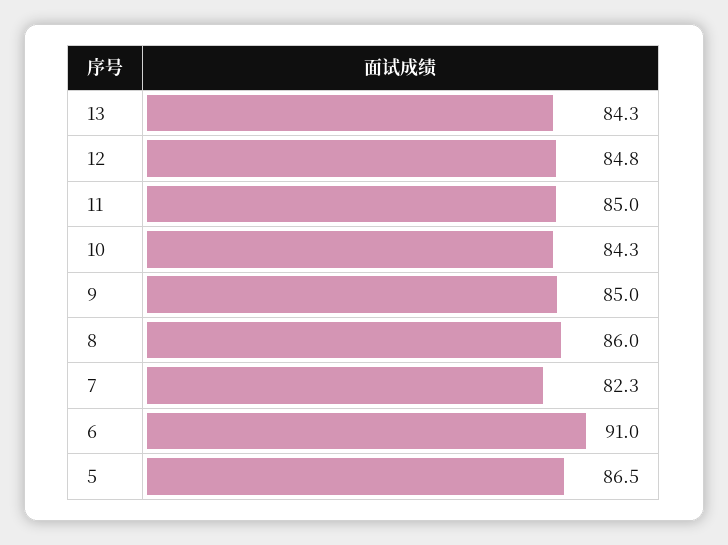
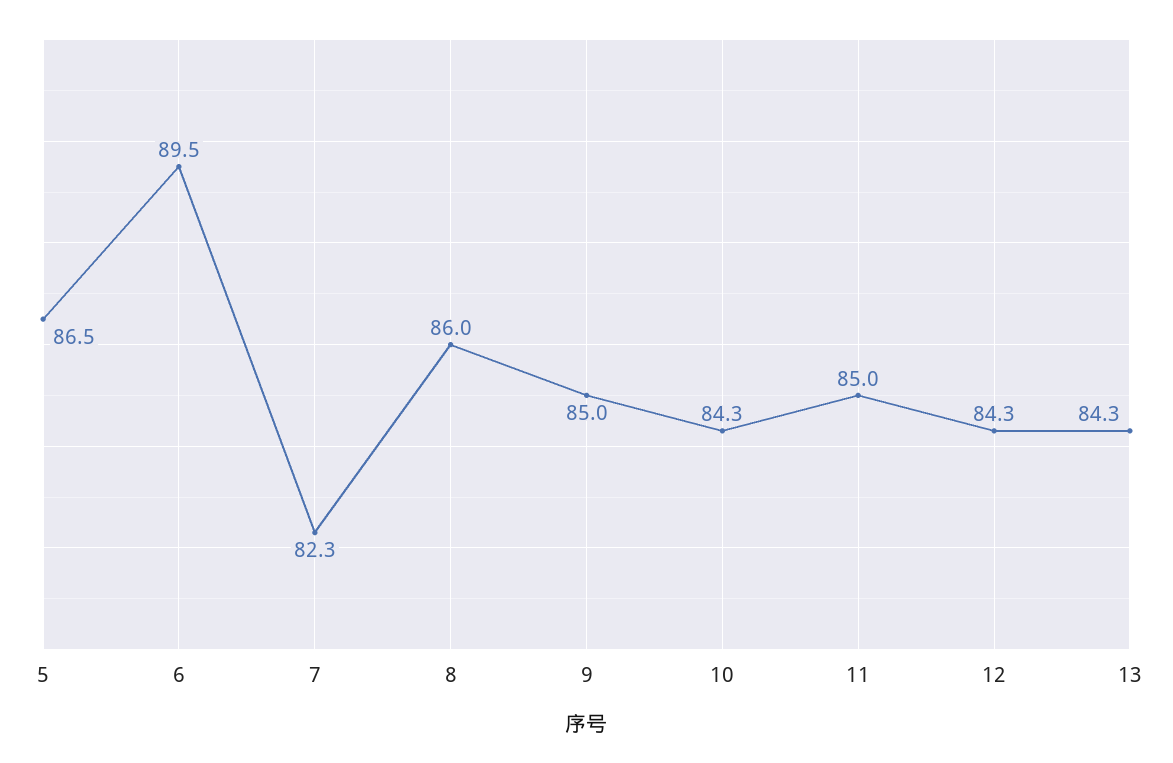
12: 84.8 -> 84.3
6: 91 -> 89.5

